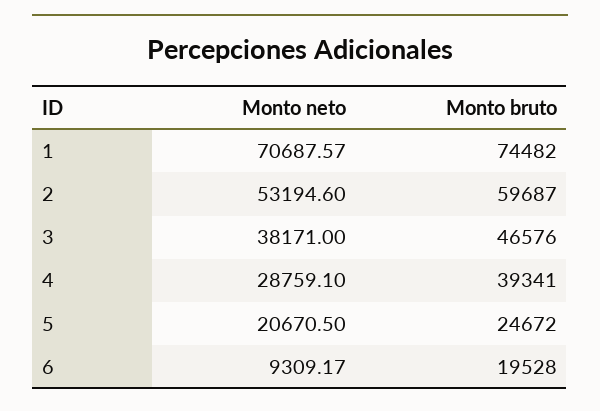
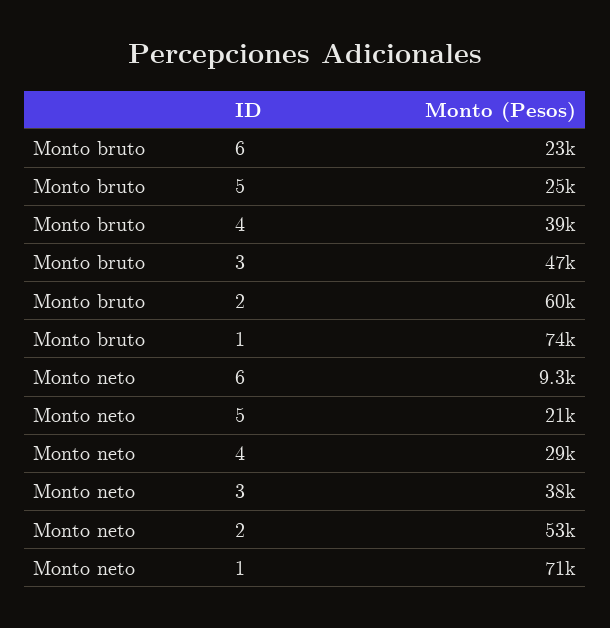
Monto bruto, 6: 19528 -> 23000

